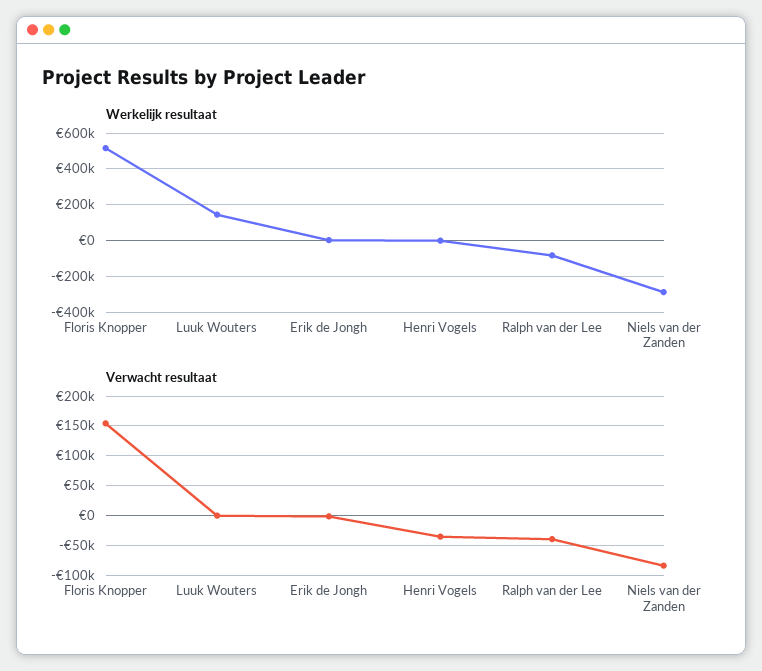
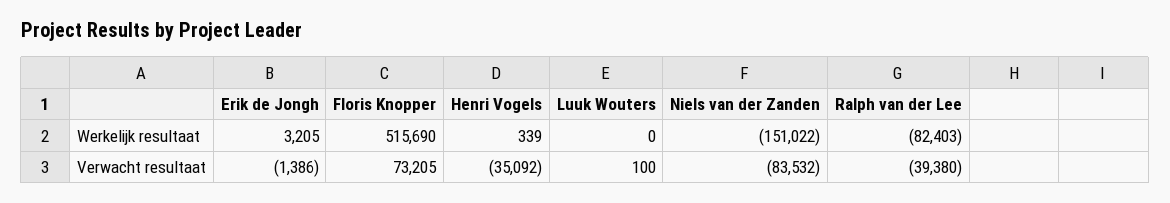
Werkelijk resultaat, Luuk Wouters: 150000 -> 0
Werkelijk resultaat, Niels van der Zanden: -300000 -> -151022
Verwacht resultaat, Floris Knopper: 150000 -> 73205

